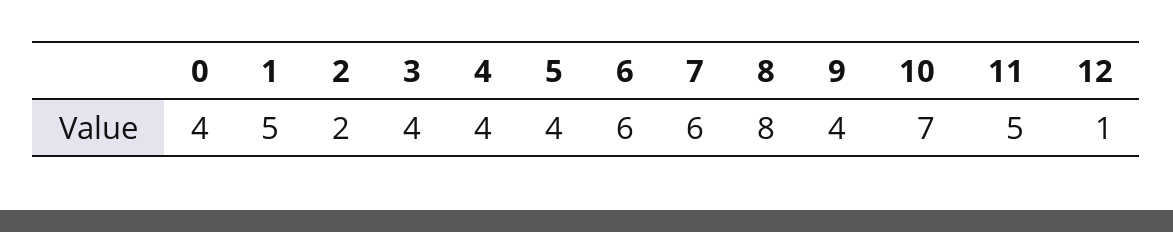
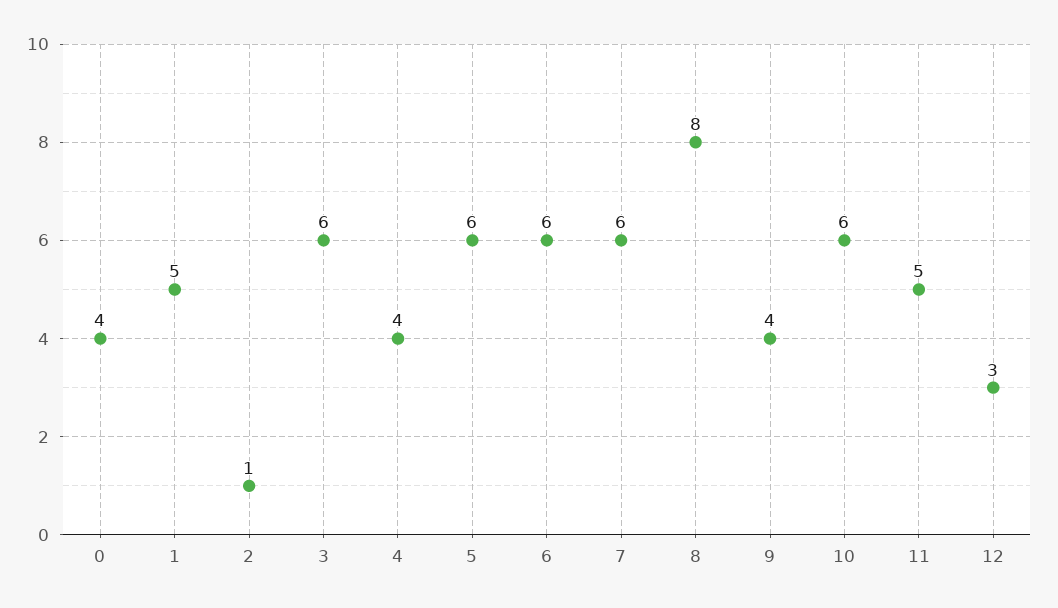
2: 2 -> 1
3: 4 -> 6
5: 4 -> 6
10: 7 -> 6
12: 1 -> 3

